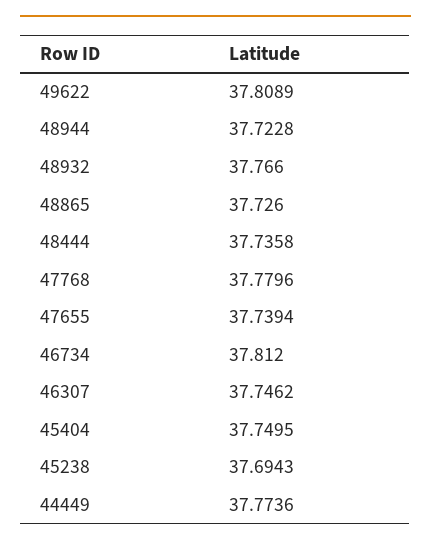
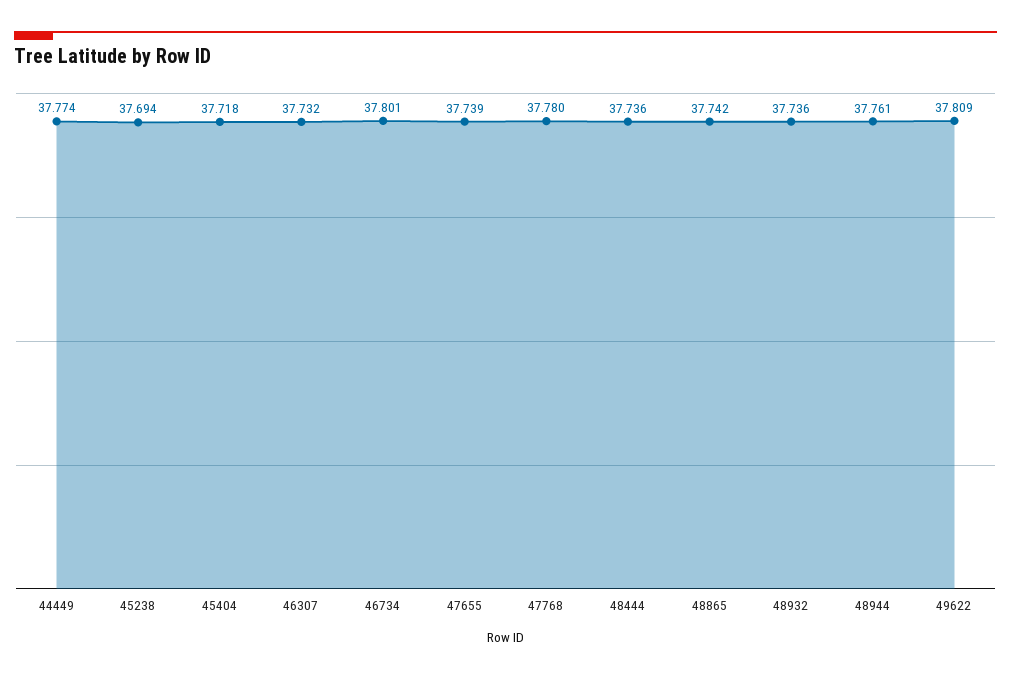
48944: 37.7228 -> 37.761
48932: 37.766 -> 37.736
48865: 37.726 -> 37.742
46734: 37.812 -> 37.801
46307: 37.7462 -> 37.732
45404: 37.7495 -> 37.718

